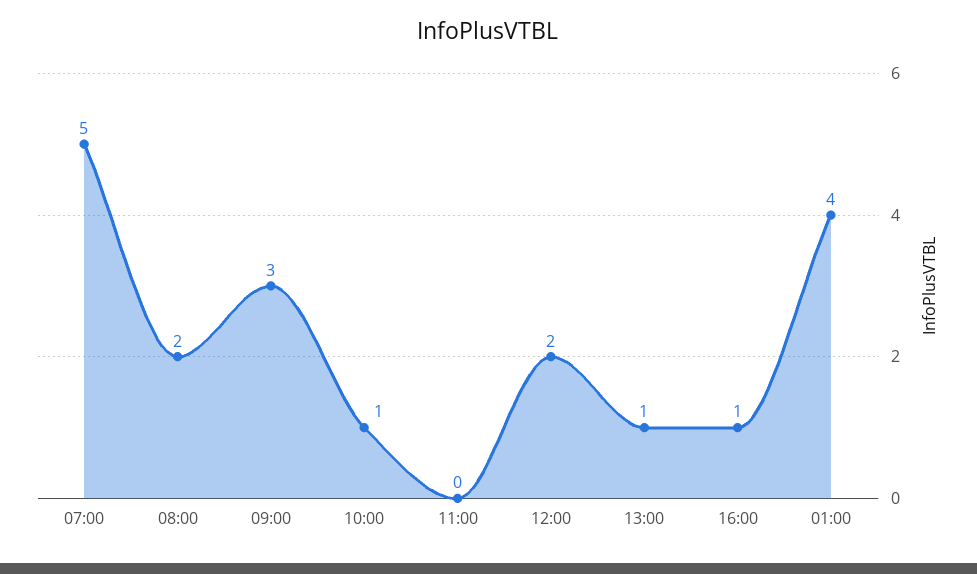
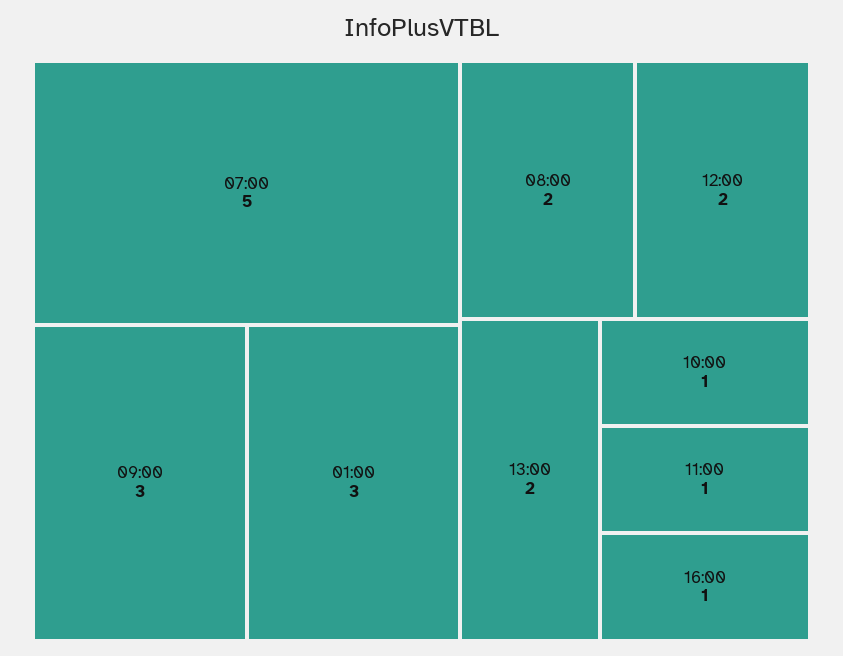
11:00: 0 -> 1
13:00: 1 -> 2
01:00: 4 -> 3

